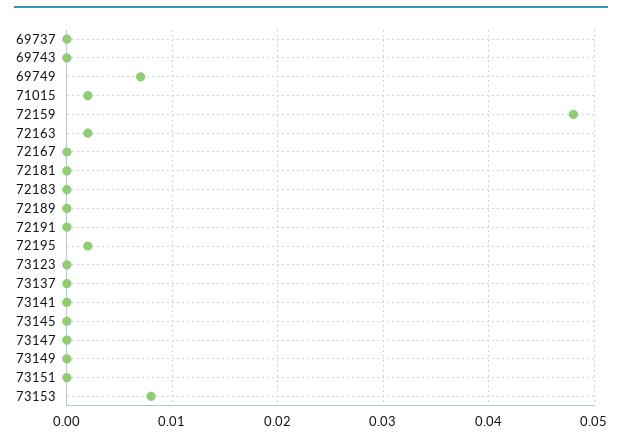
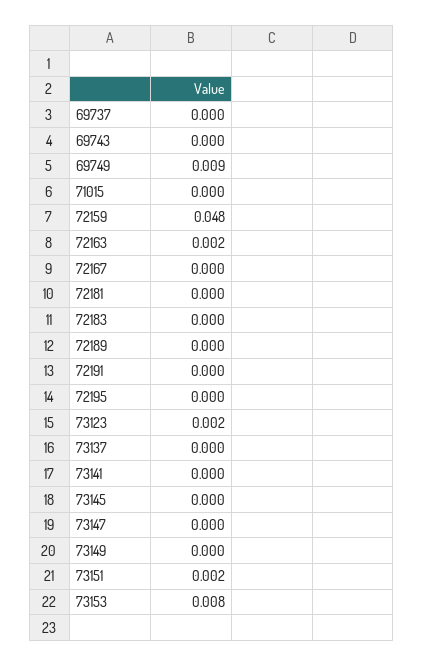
69749: 0.007 -> 0.009
71015: 0.002 -> 0
72195: 0.002 -> 0
73123: 0 -> 0.002
73151: 0 -> 0.002

